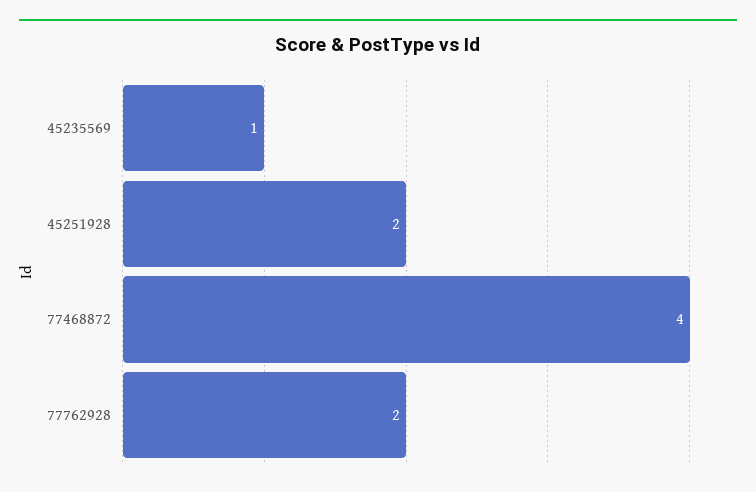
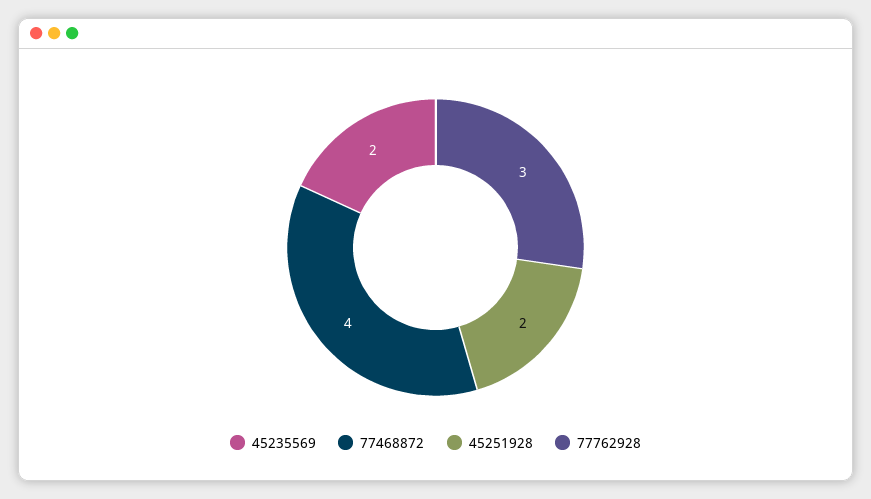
45235569: 1 -> 2
77762928: 2 -> 3

